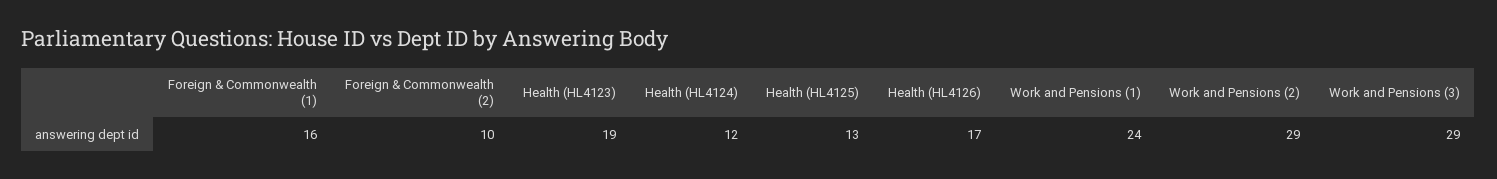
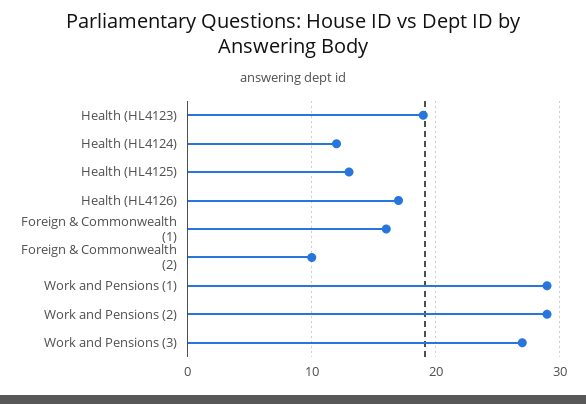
Work and Pensions (1): 24 -> 29
Work and Pensions (3): 29 -> 27

